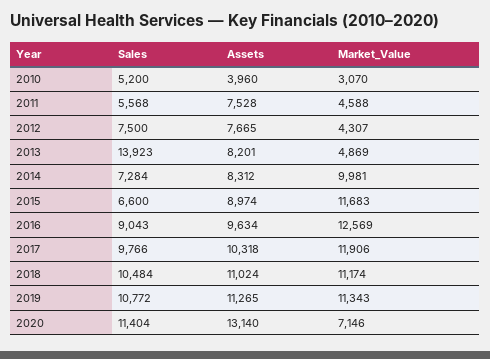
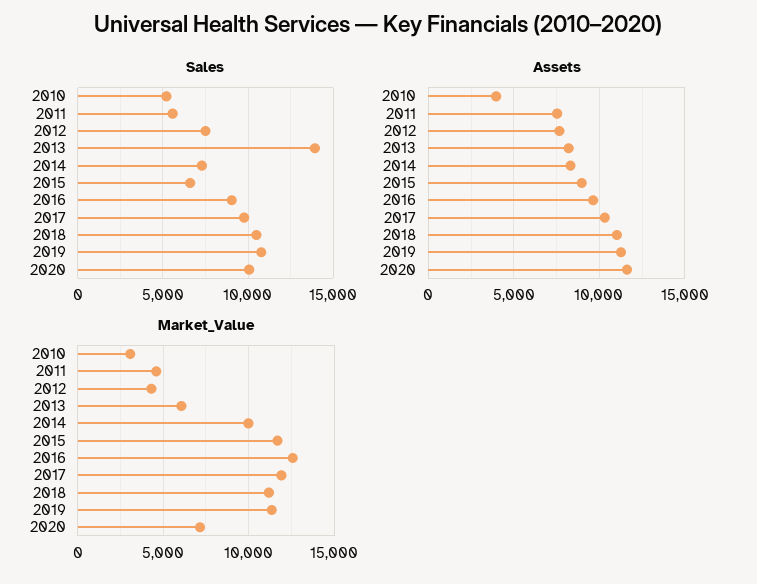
Market_Value, 2013: 4869 -> 6000
Sales, 2020: 11404 -> 10000
Assets, 2020: 13140 -> 11500

